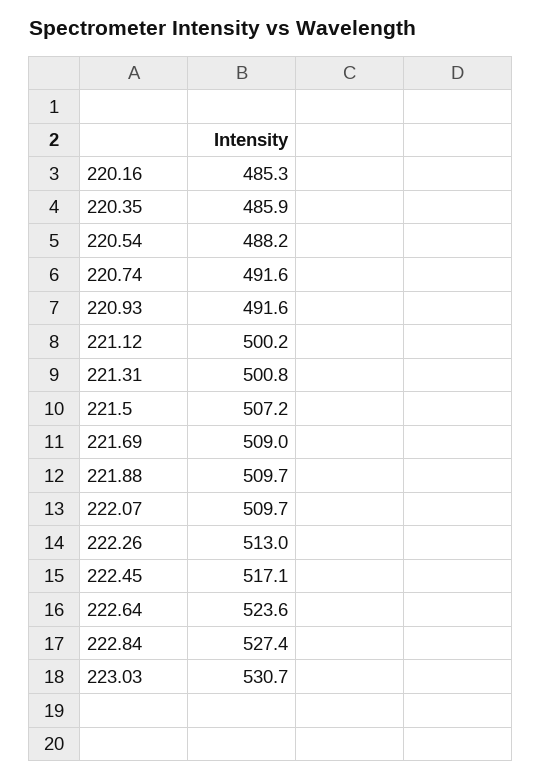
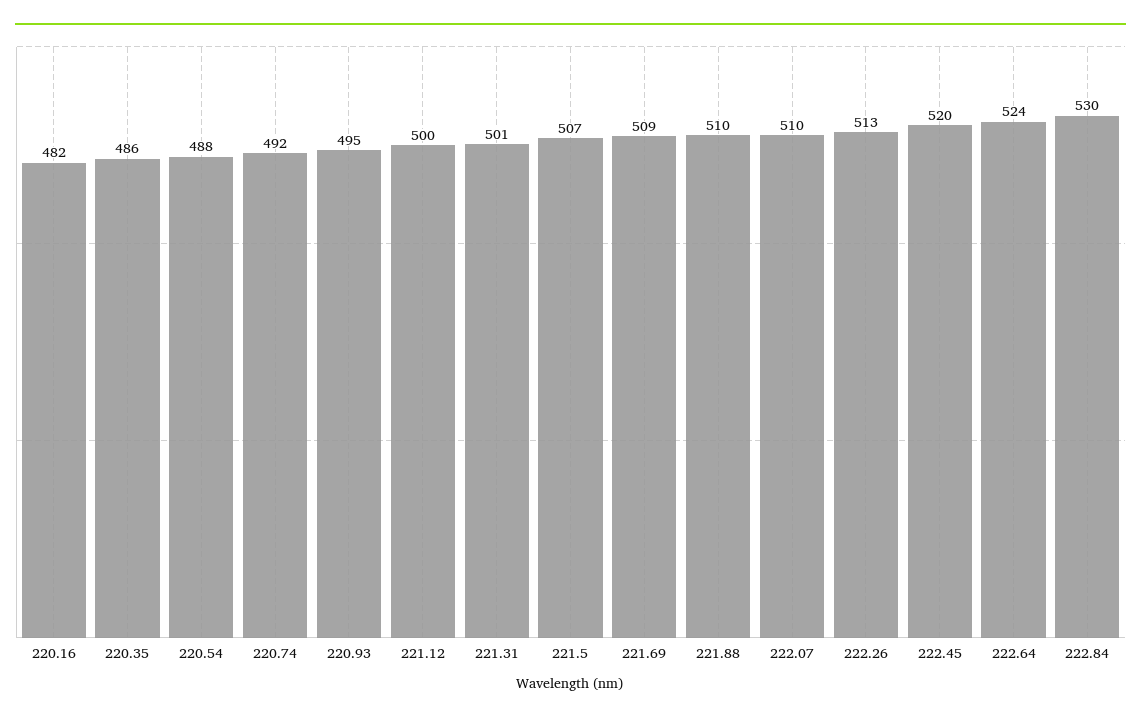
220.16: 485.3 -> 482
220.93: 491.6 -> 495
222.45: 517.1 -> 520
222.84: 527.4 -> 530
223.03: 530.7 -> none

